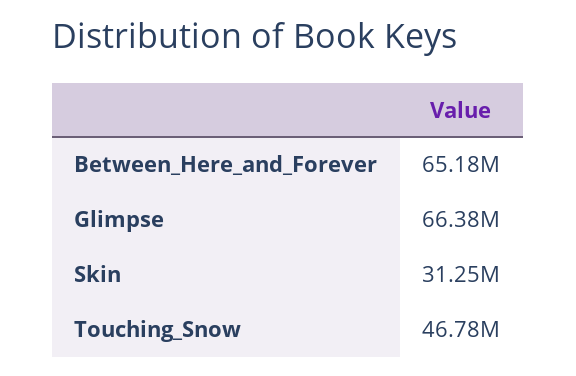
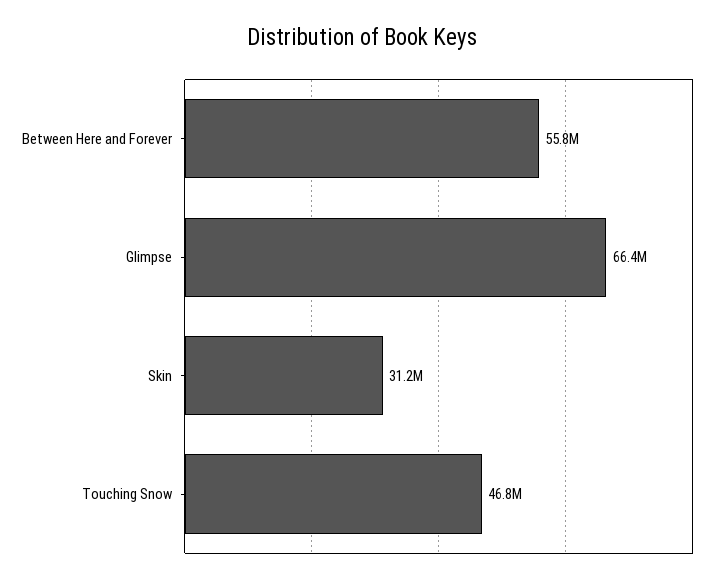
Between_Here_and_Forever: 65180000 -> 55800000

